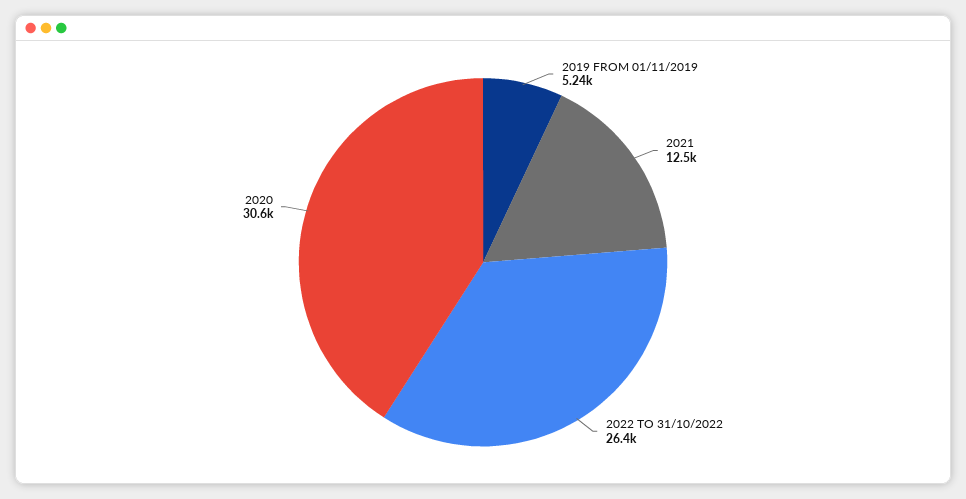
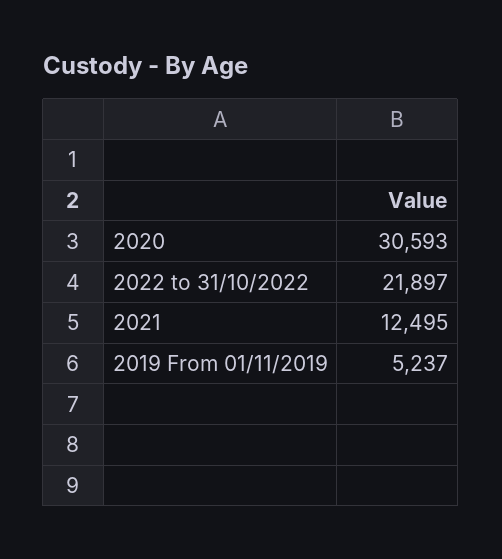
2022 TO 31/10/2022: 26400 -> 21897

